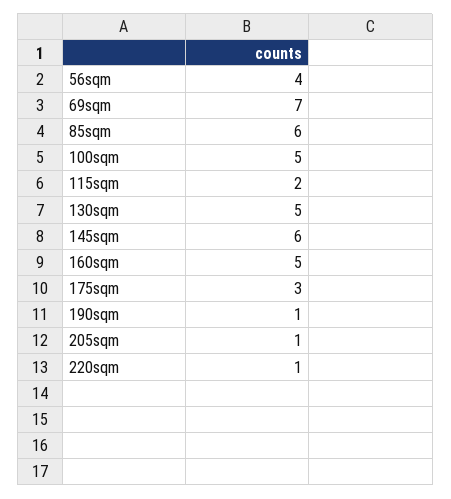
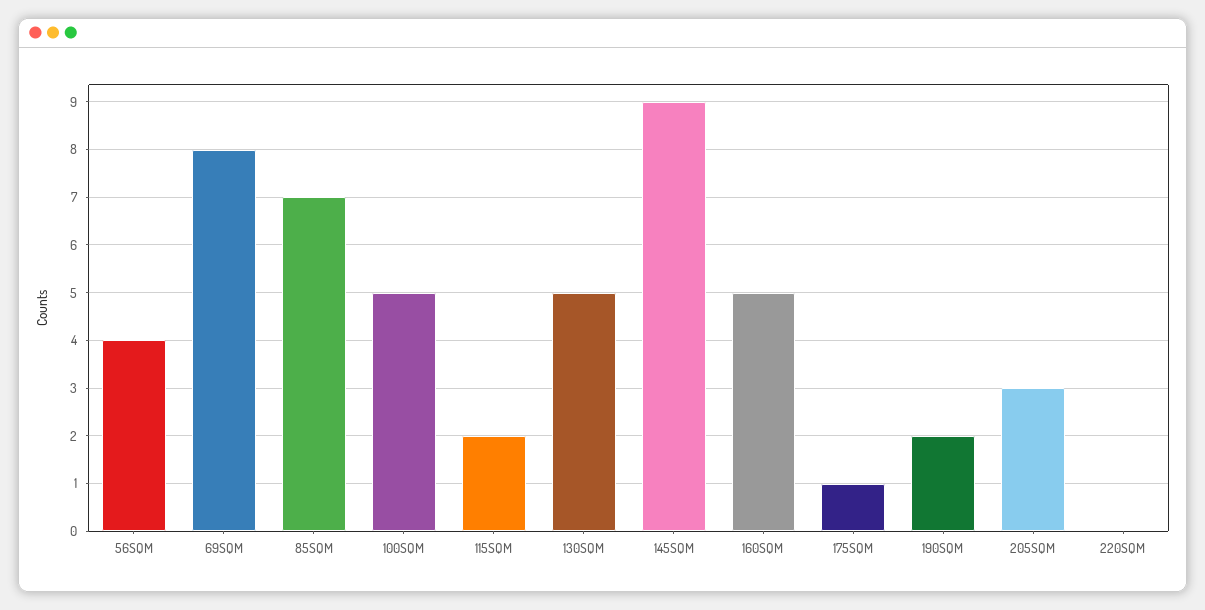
69sqm: 7 -> 8
85sqm: 6 -> 7
145sqm: 6 -> 9
175sqm: 3 -> 1
190sqm: 1 -> 2
205sqm: 1 -> 3
220sqm: 1 -> 0

